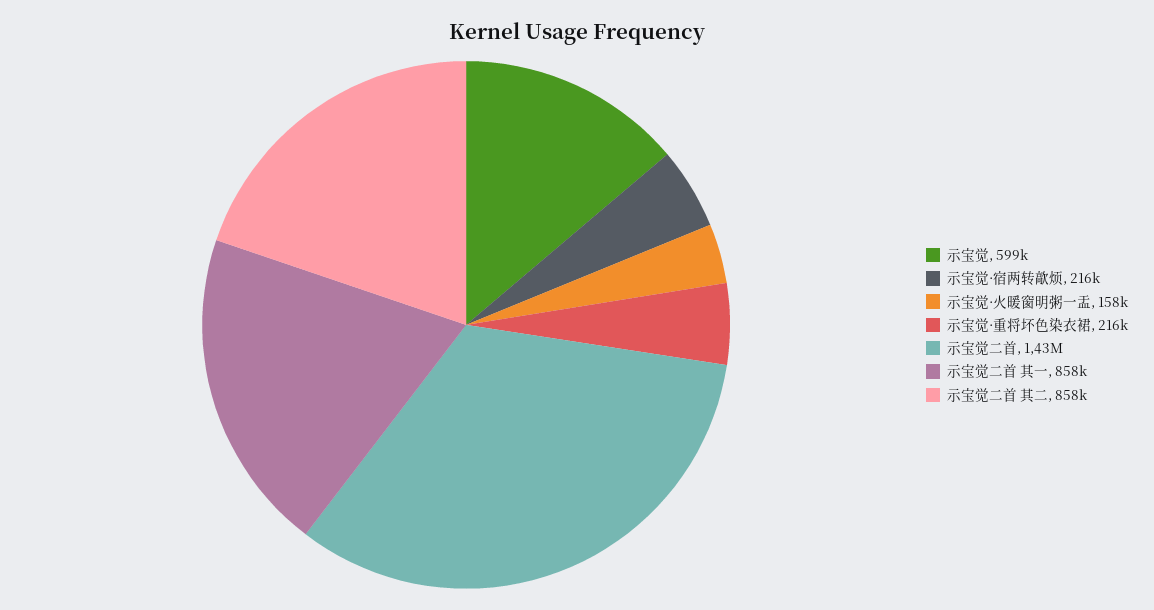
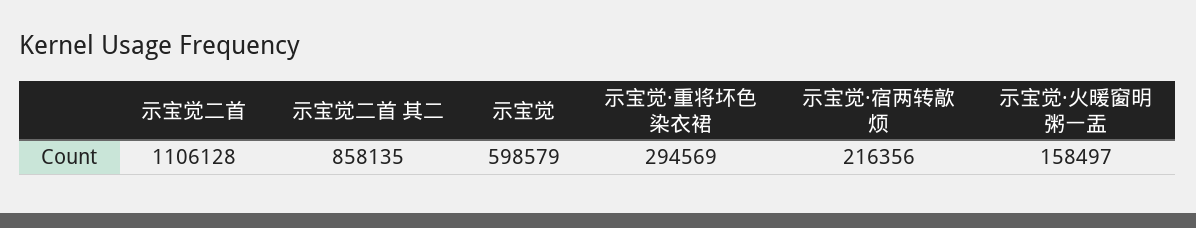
示宝觉·重将坏色染衣裙: 216000 -> 294569
示宝觉二首: 1430000 -> 1106128
示宝觉二首 其一: 858000 -> none

